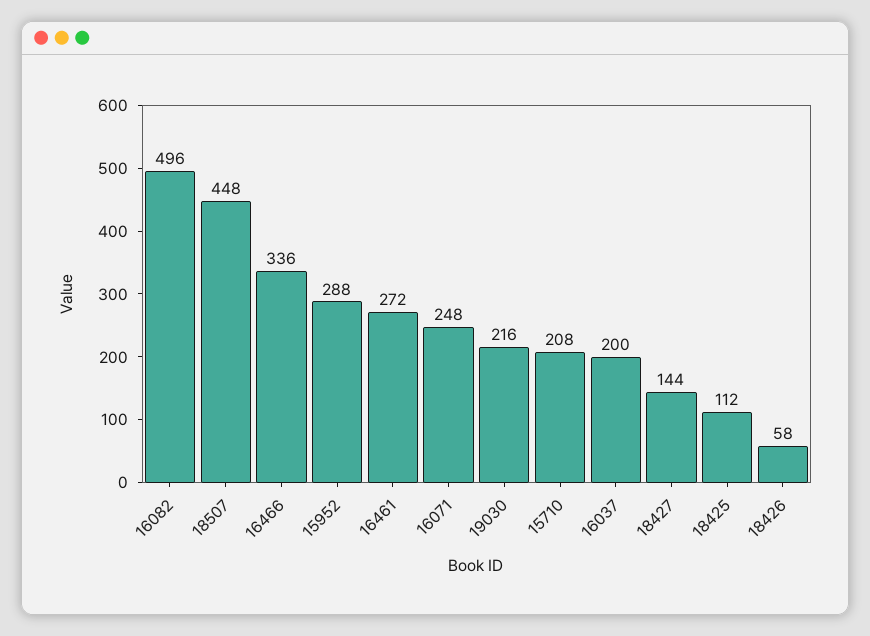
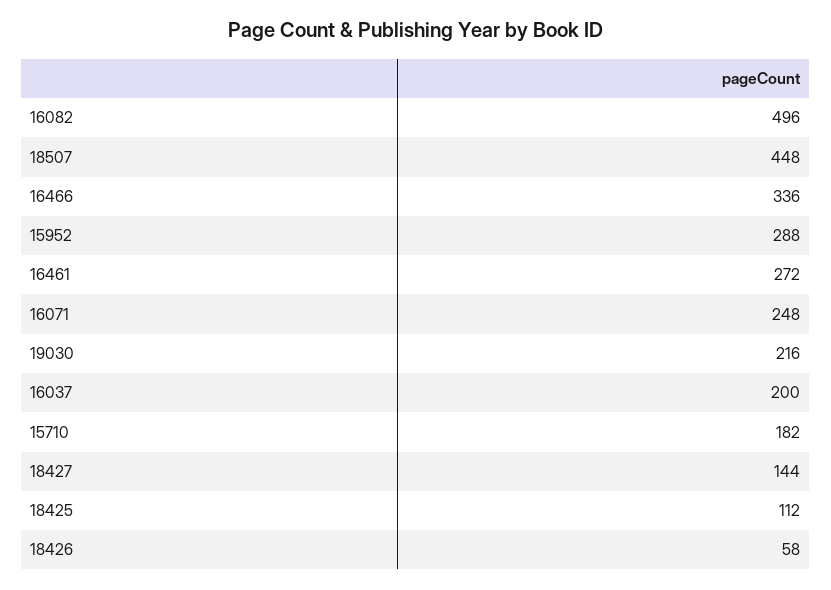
15710: 208 -> 182

